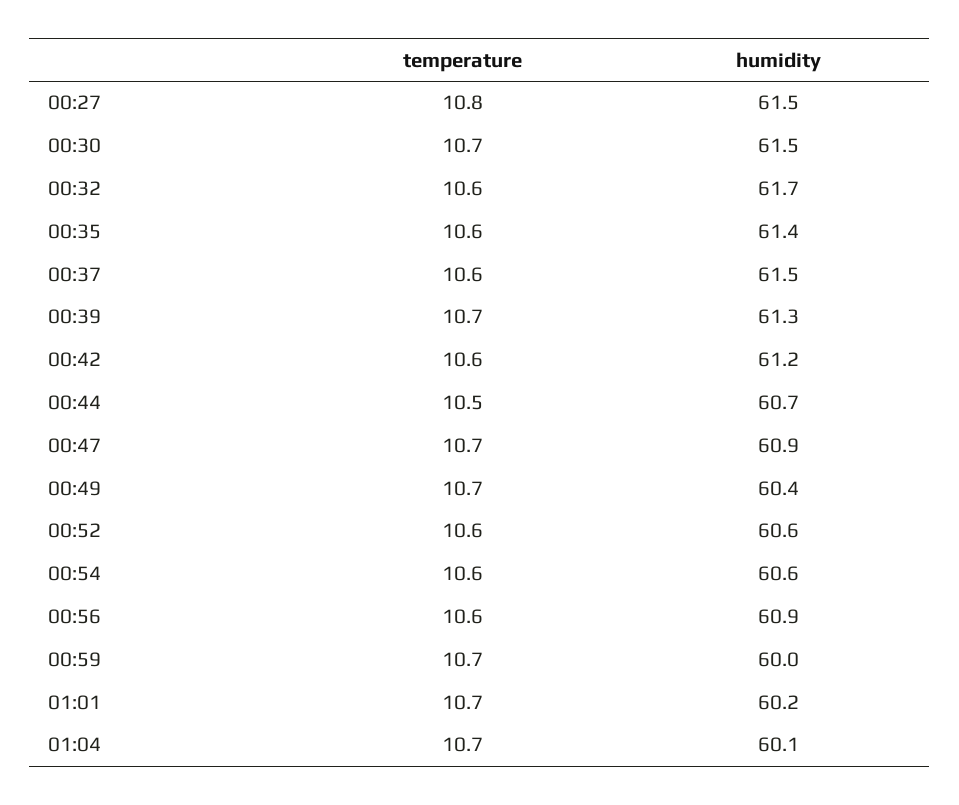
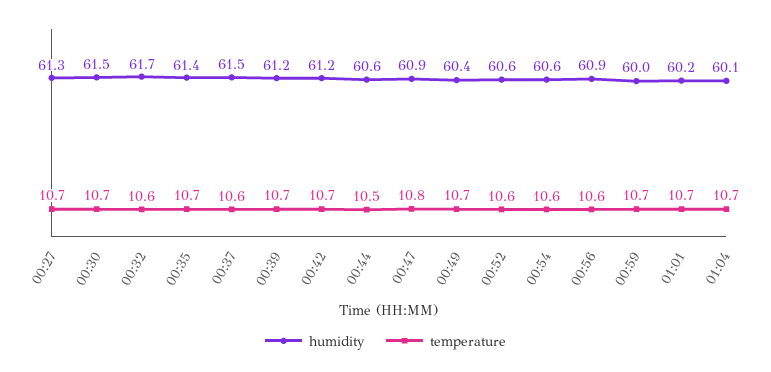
temperature, 00:27: 10.8 -> 10.7
humidity, 00:27: 61.5 -> 61.3
temperature, 00:35: 10.6 -> 10.7
humidity, 00:39: 61.3 -> 61.2
temperature, 00:42: 10.6 -> 10.7
humidity, 00:44: 60.7 -> 60.6
temperature, 00:47: 10.7 -> 10.8

